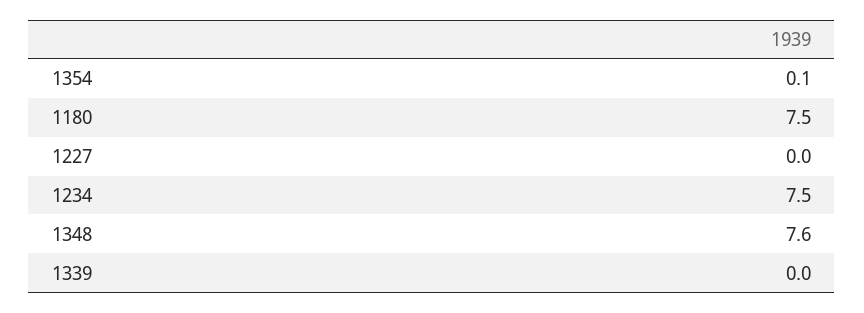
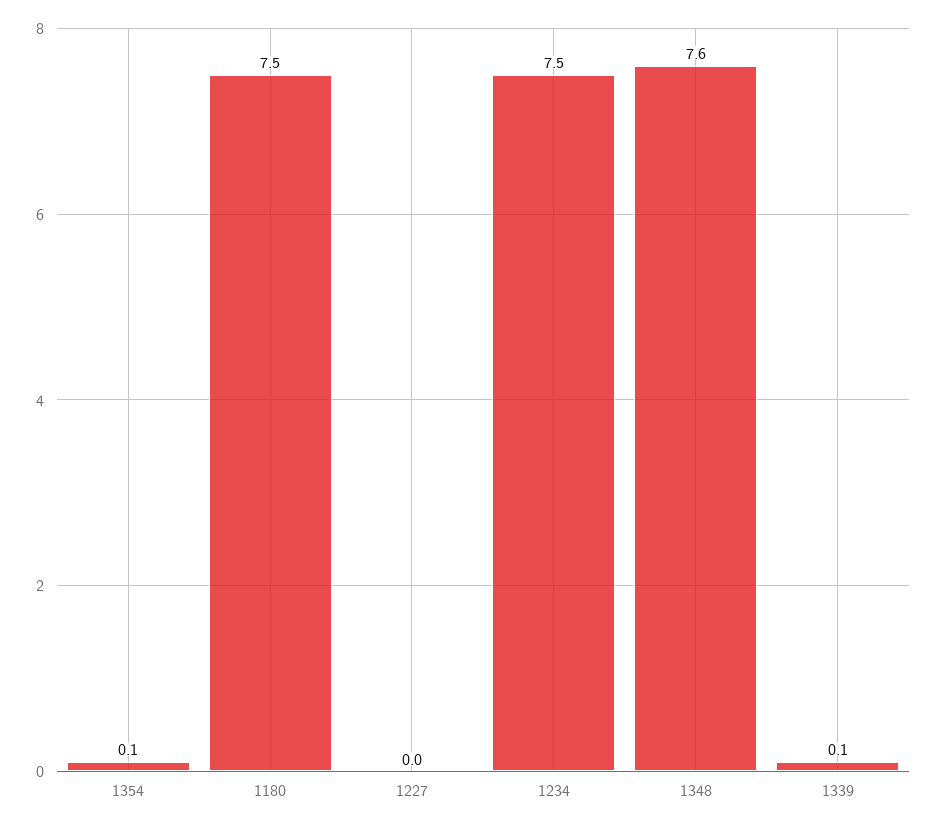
1339: 0 -> 0.1

